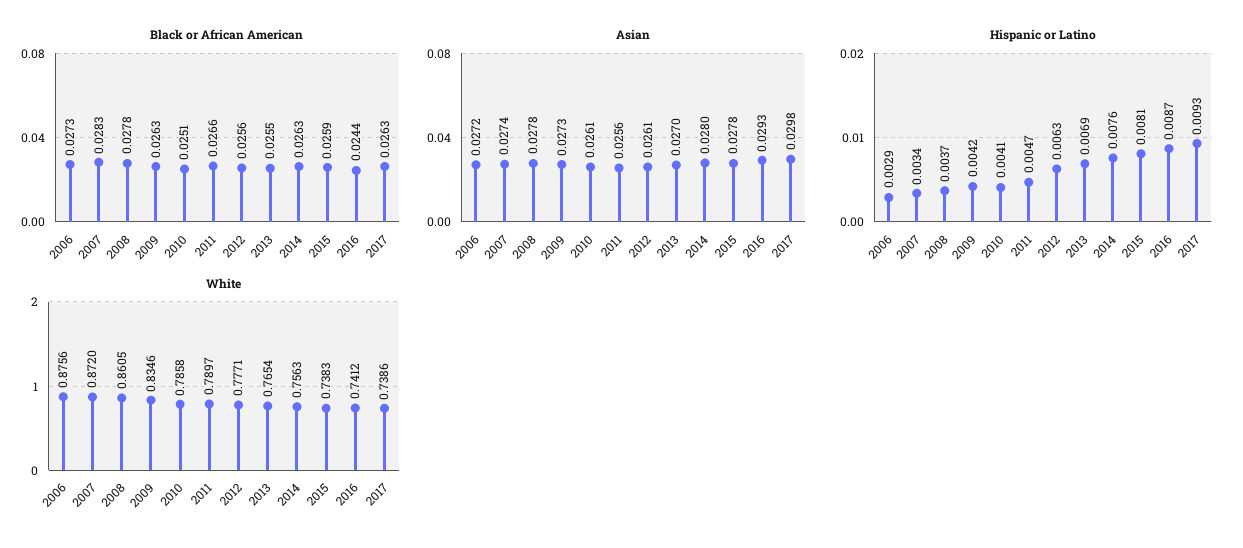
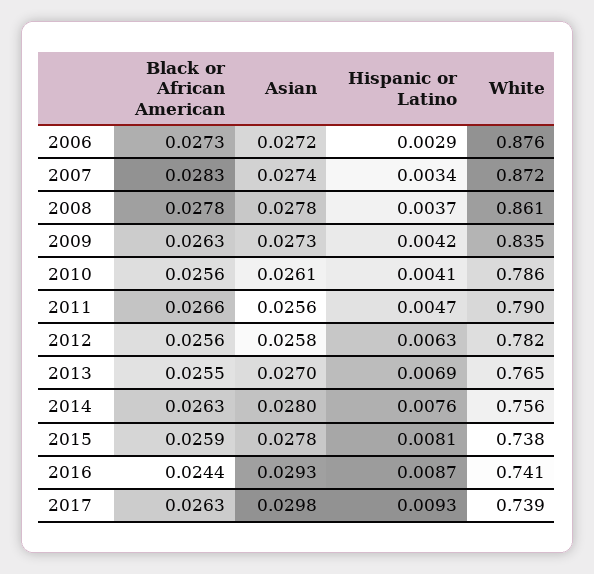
Black or African American, 2010: 0.0251 -> 0.0256
Asian, 2012: 0.0261 -> 0.0258
White, 2012: 0.7771 -> 0.782

